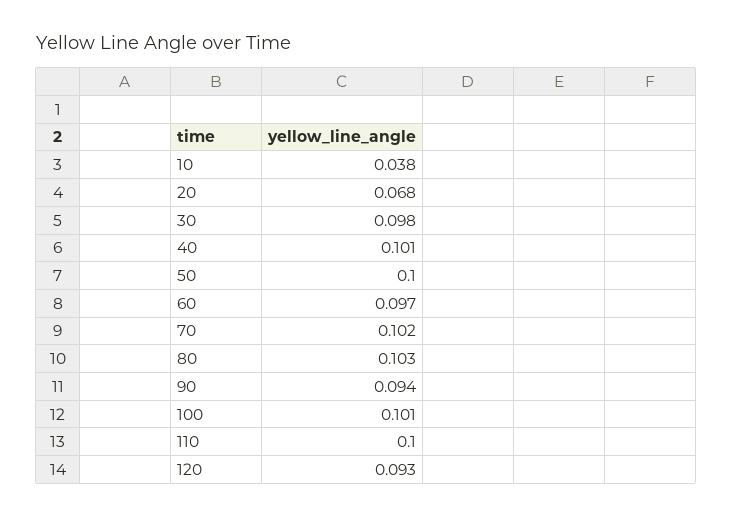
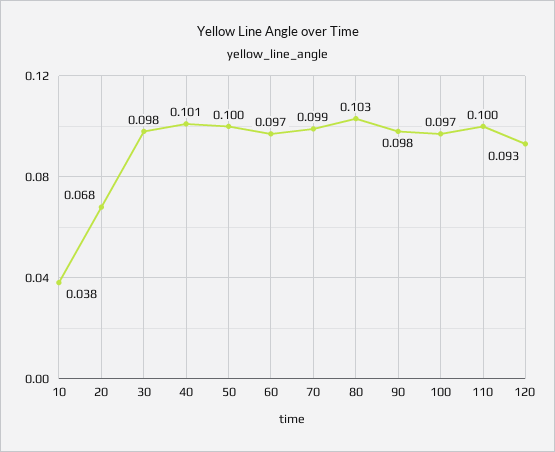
70: 0.102 -> 0.099
90: 0.094 -> 0.098
100: 0.101 -> 0.097

